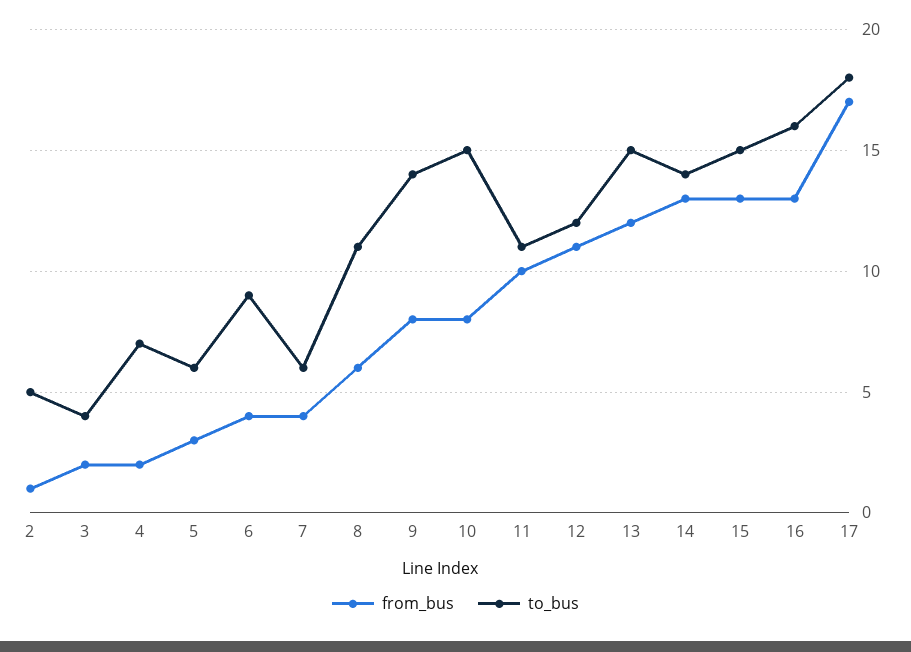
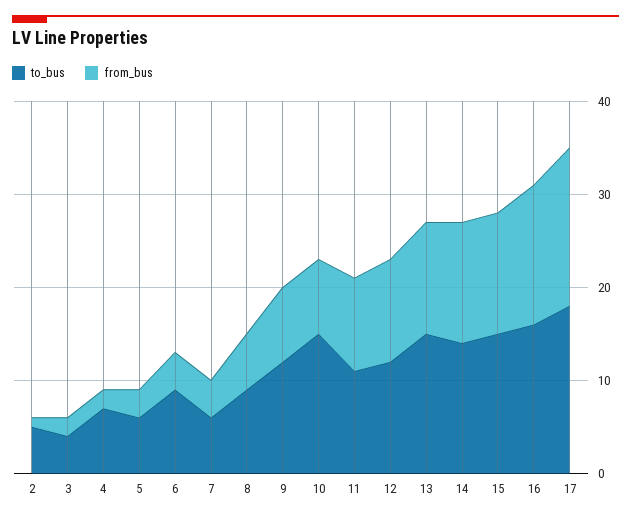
to_bus, 8: 11 -> 9
to_bus, 9: 14 -> 12
from_bus, 16: 13 -> 15

